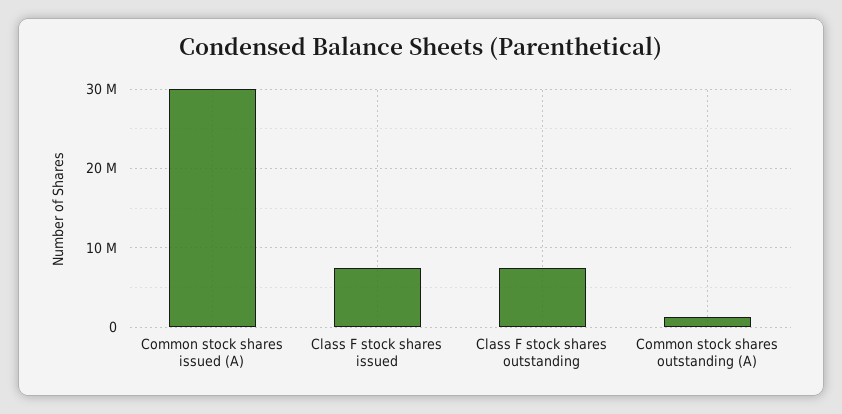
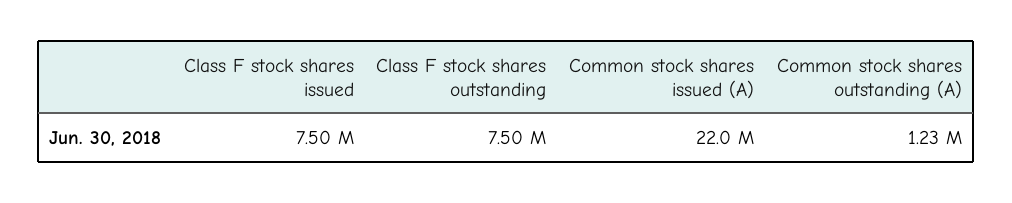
Common stock shares issued (A): 30000000 -> 22000000

